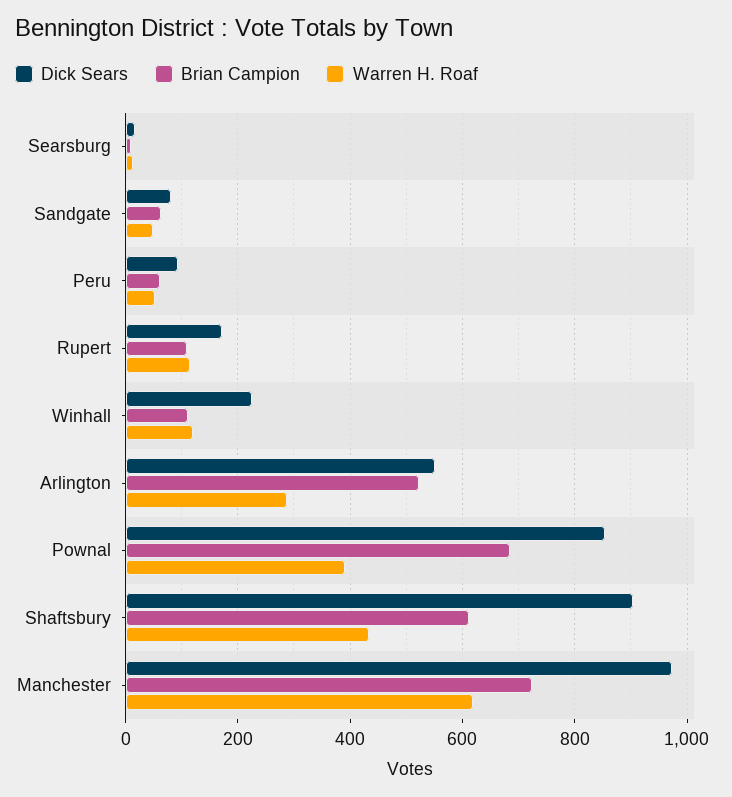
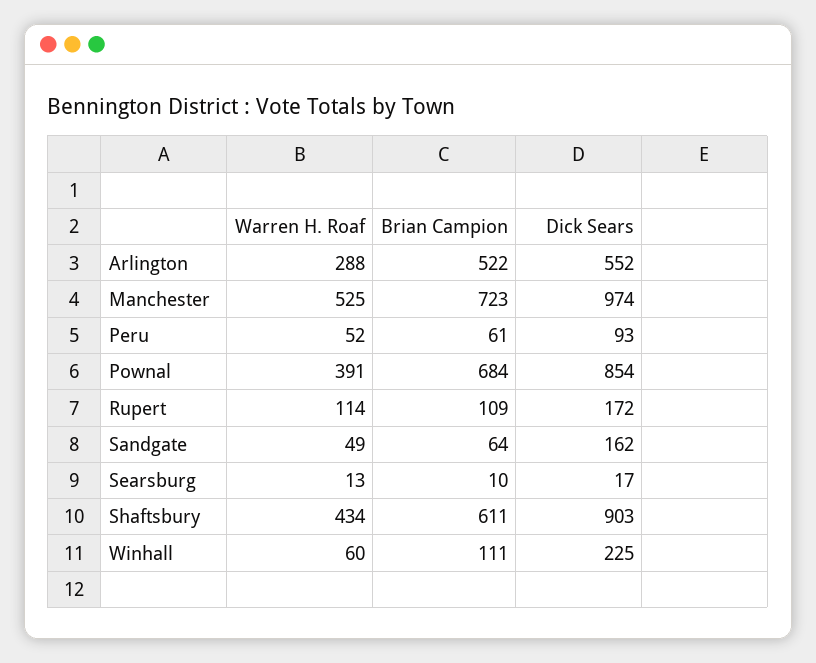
Dick Sears, Sandgate: 80 -> 162
Warren H. Roaf, Winhall: 120 -> 60
Warren H. Roaf, Manchester: 620 -> 525

